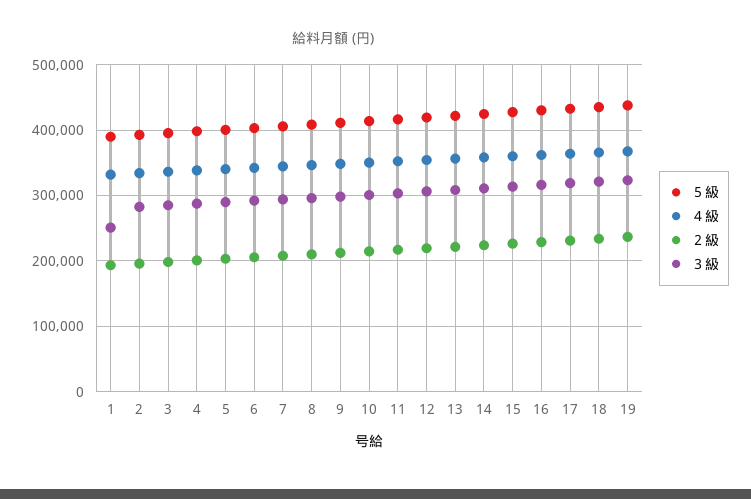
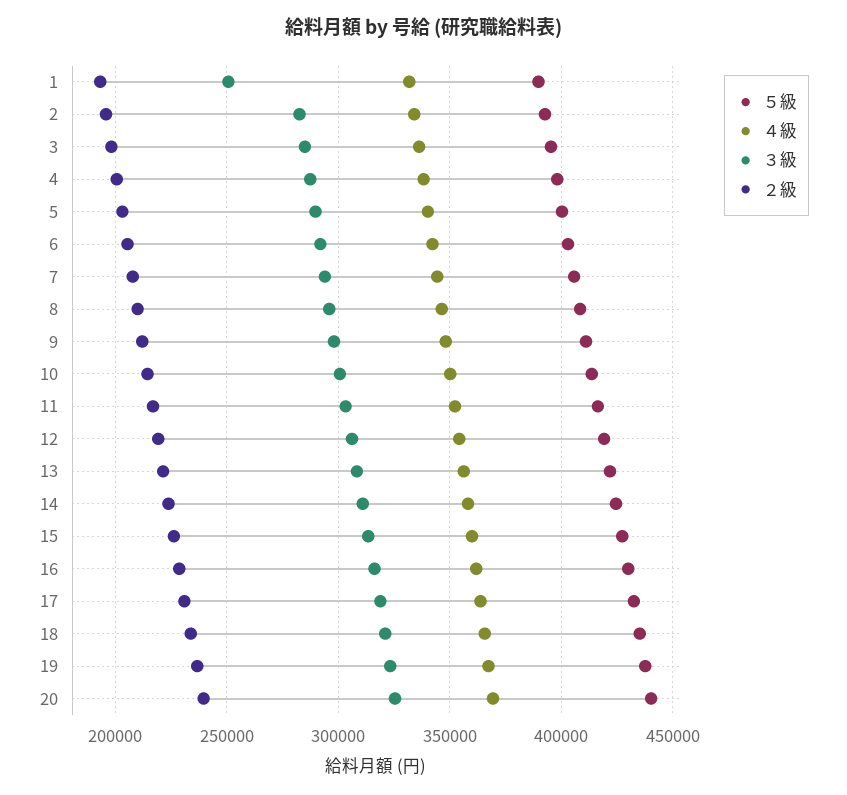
５級, 20: none -> 440000
４級, 20: none -> 370000
３級, 20: none -> 325000
２級, 20: none -> 240000

